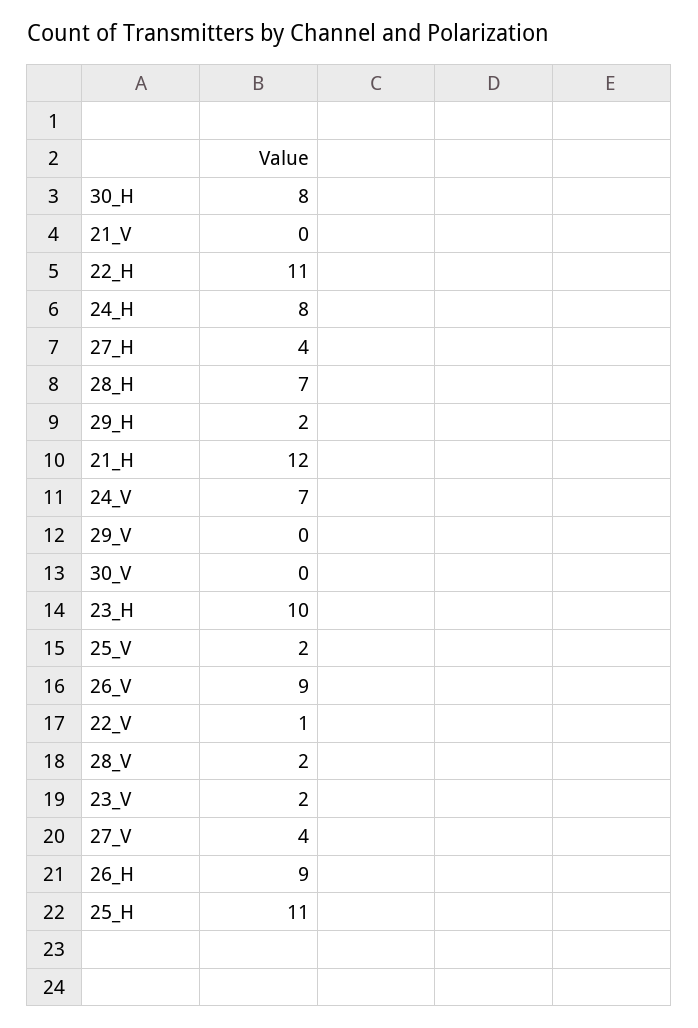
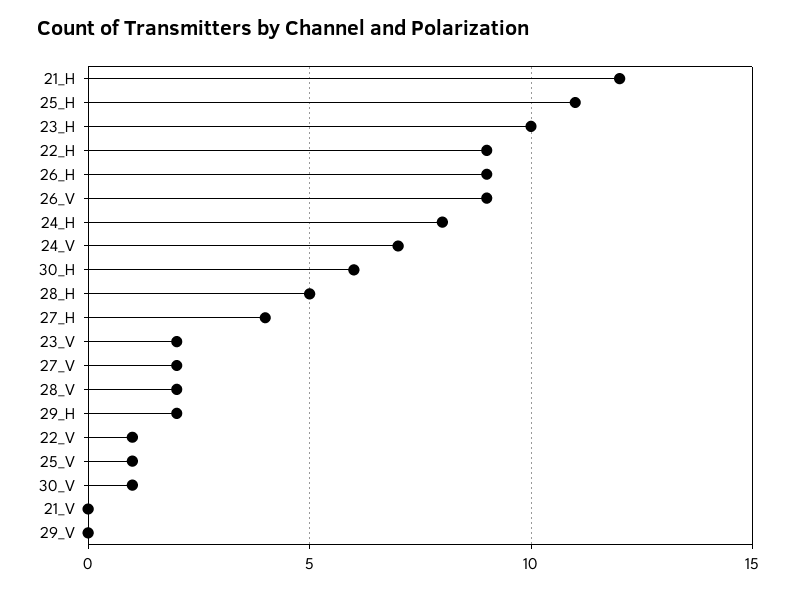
30_H: 8 -> 6
22_H: 11 -> 9
28_H: 7 -> 5
30_V: 0 -> 1
25_V: 2 -> 1
27_V: 4 -> 2

